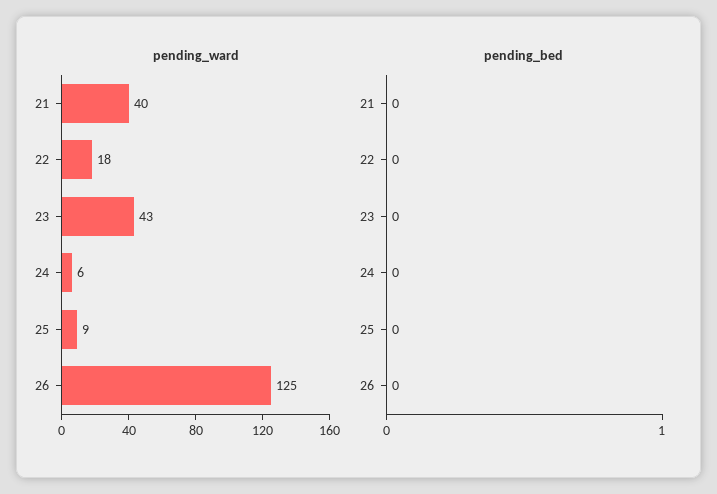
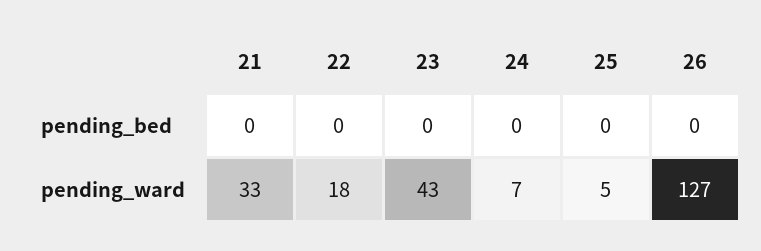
pending_ward, 21: 40 -> 33
pending_ward, 24: 6 -> 7
pending_ward, 25: 9 -> 5
pending_ward, 26: 125 -> 127

